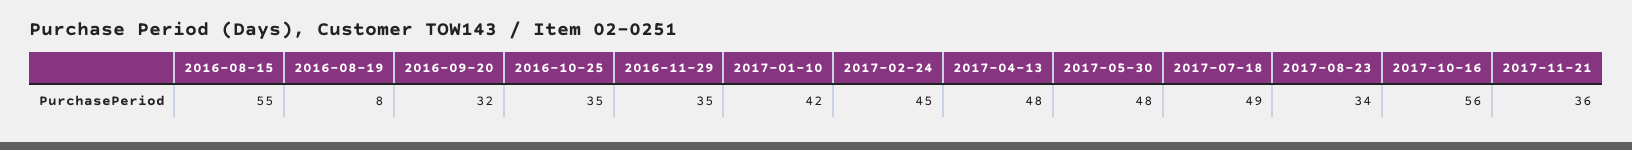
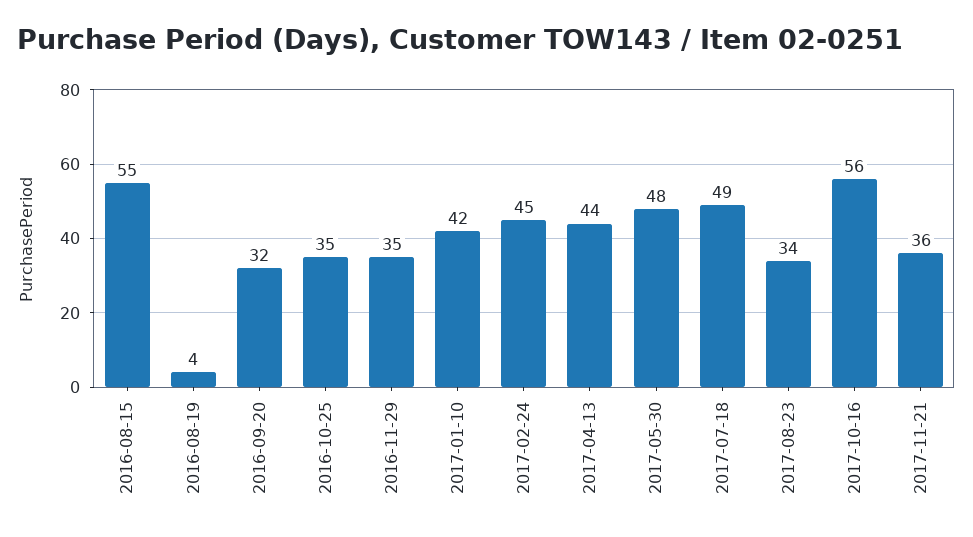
2016-08-19: 8 -> 4
2017-04-13: 48 -> 44

